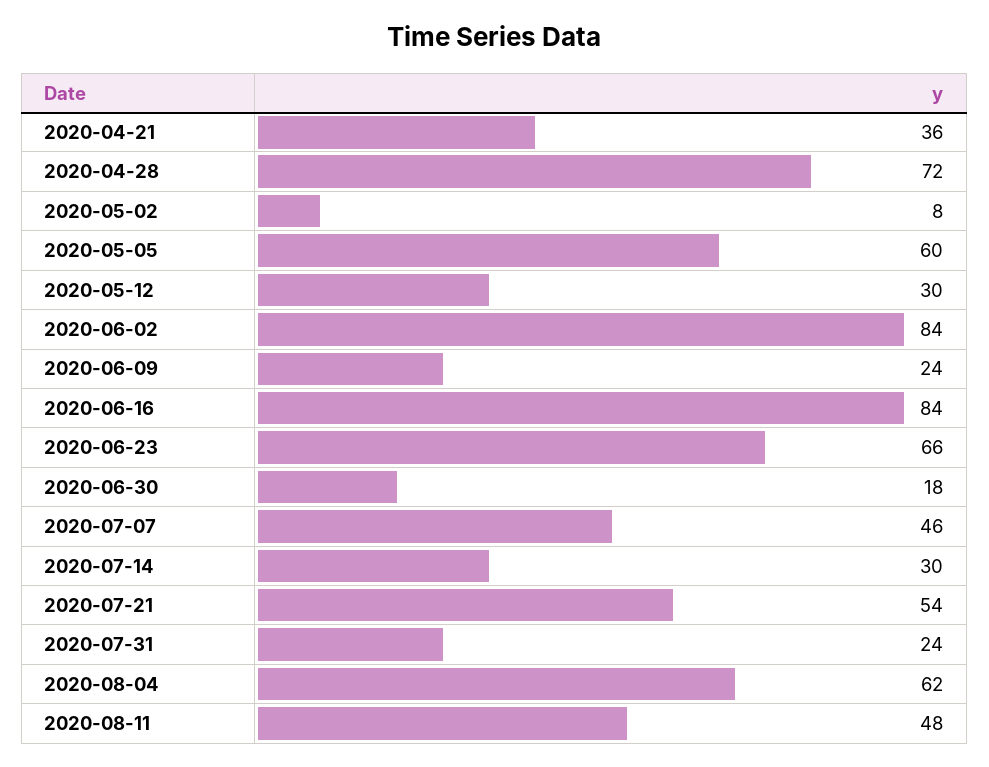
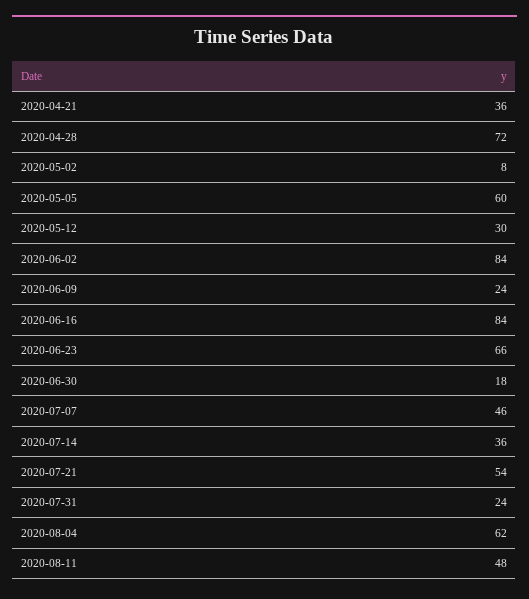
2020-07-14: 30 -> 36

